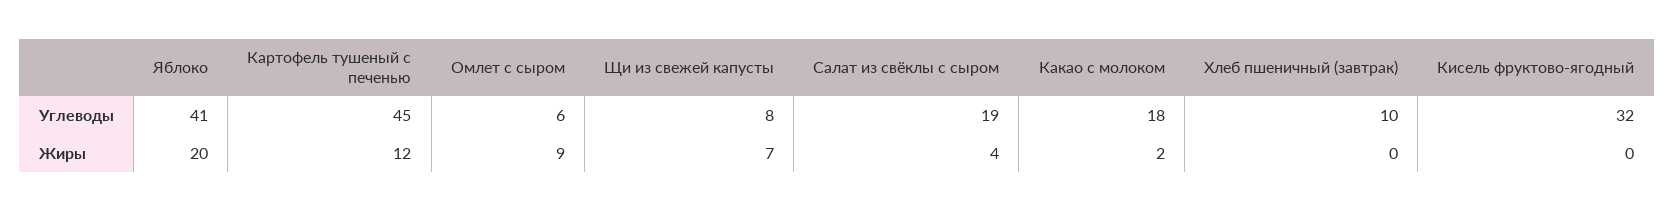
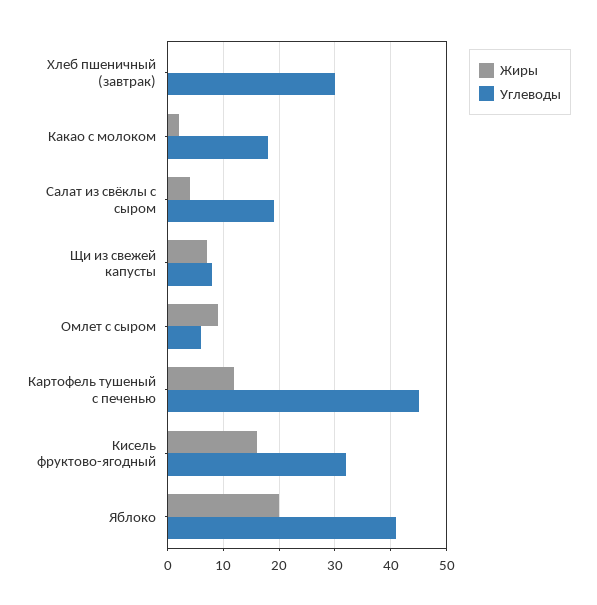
Углеводы, Хлеб пшеничный (завтрак): 10 -> 30
Жиры, Кисель фруктово-ягодный: 0 -> 15

